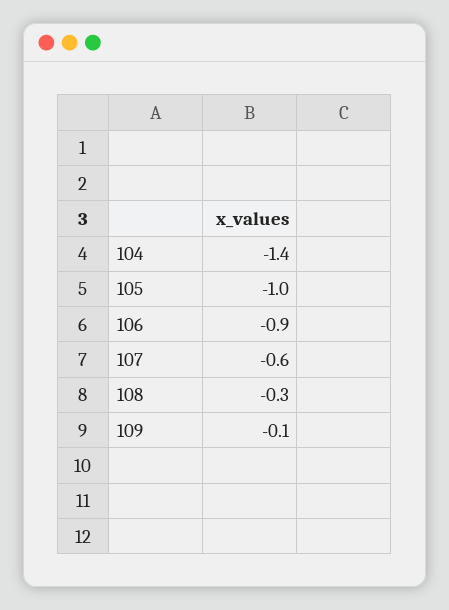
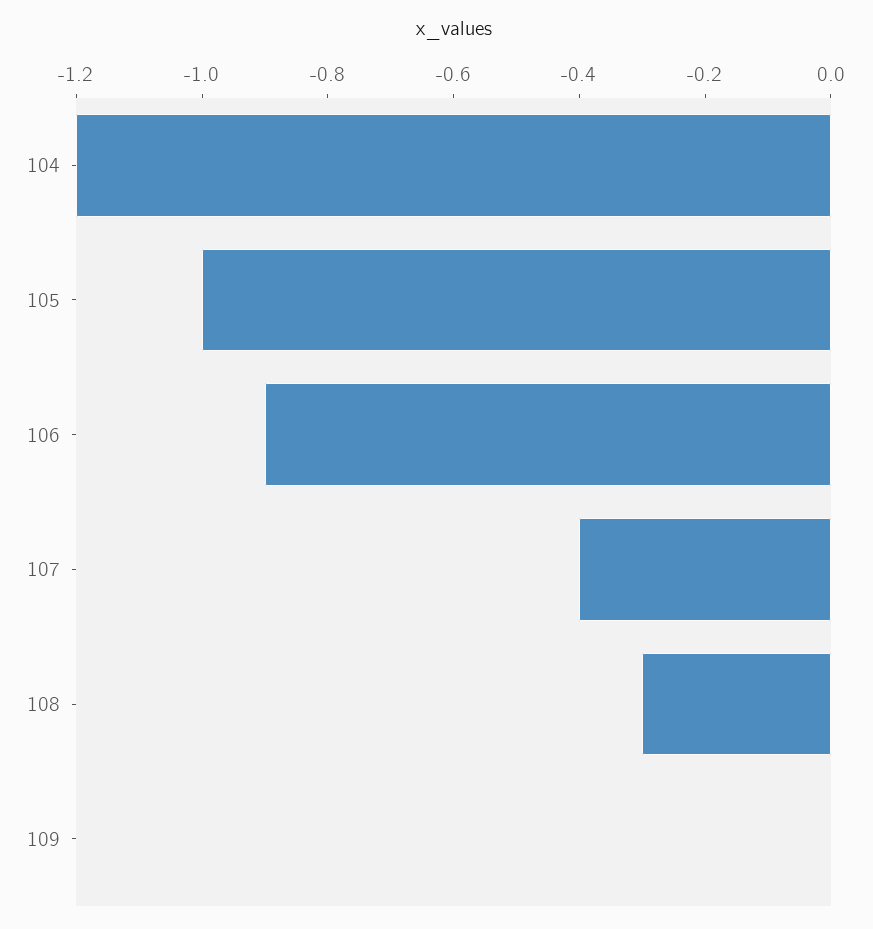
104: -1.4 -> -1.2
107: -0.6 -> -0.4
109: -0.1 -> 0

